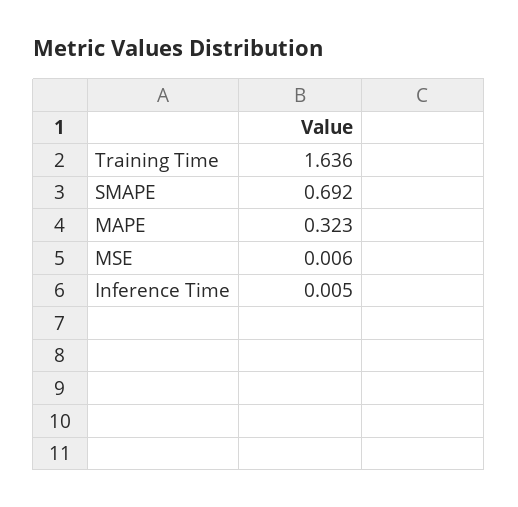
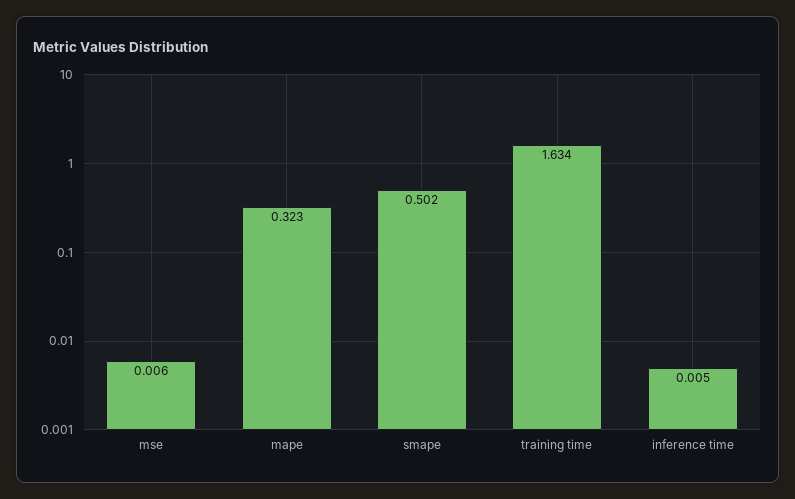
Training Time: 1.636 -> 1.634
SMAPE: 0.692 -> 0.502

